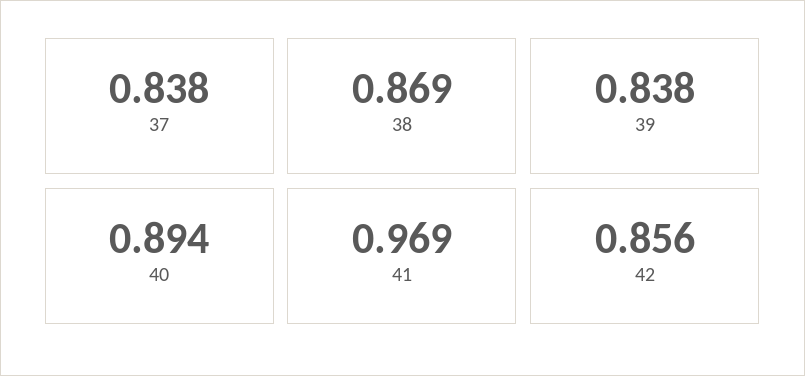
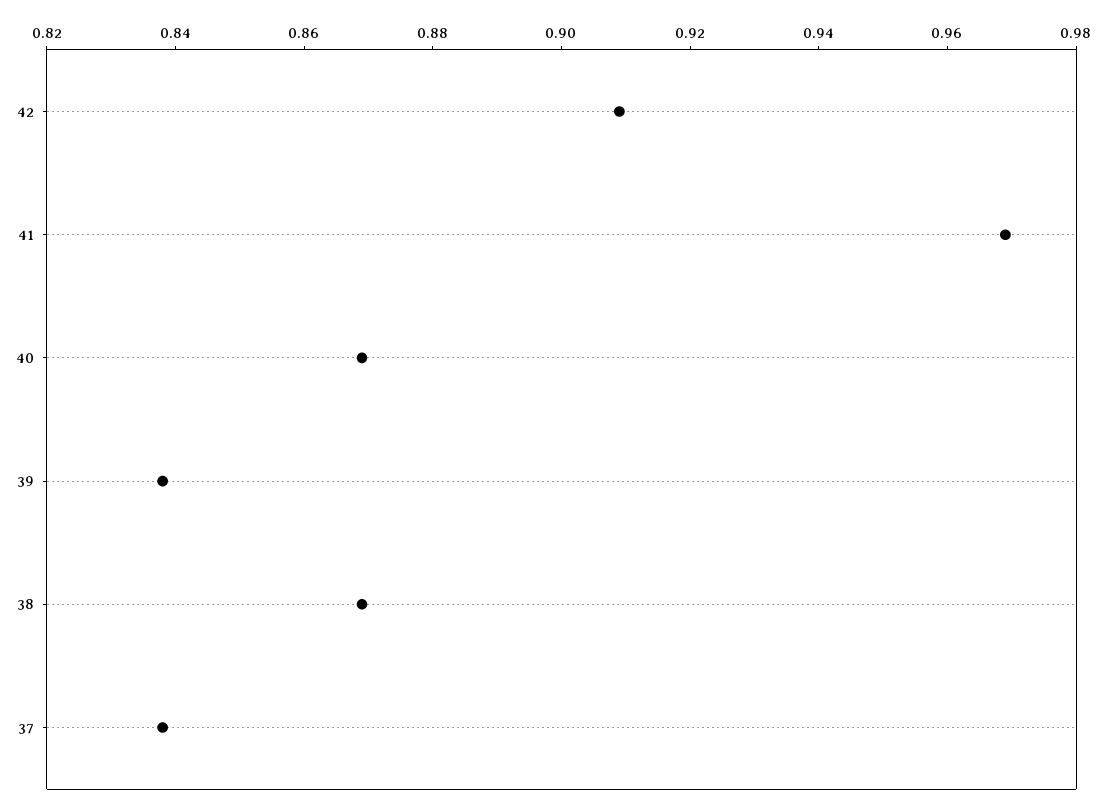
40: 0.894 -> 0.87
42: 0.856 -> 0.91

